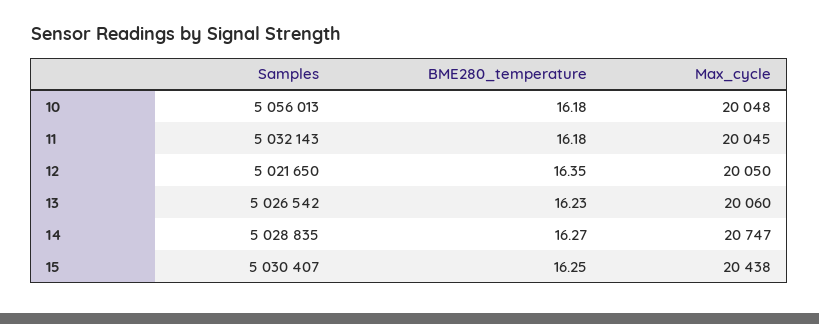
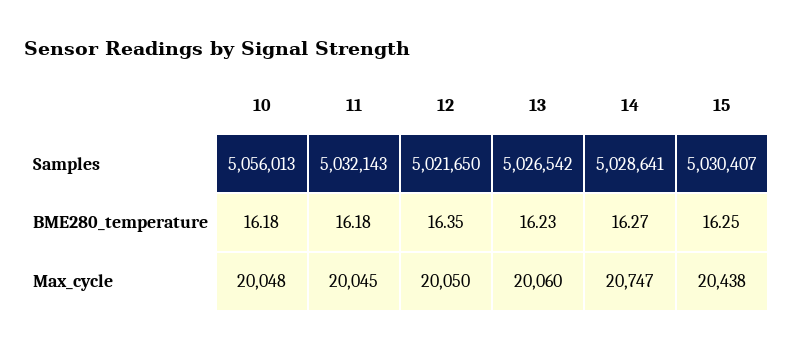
Samples, 14: 5028835 -> 5028641

